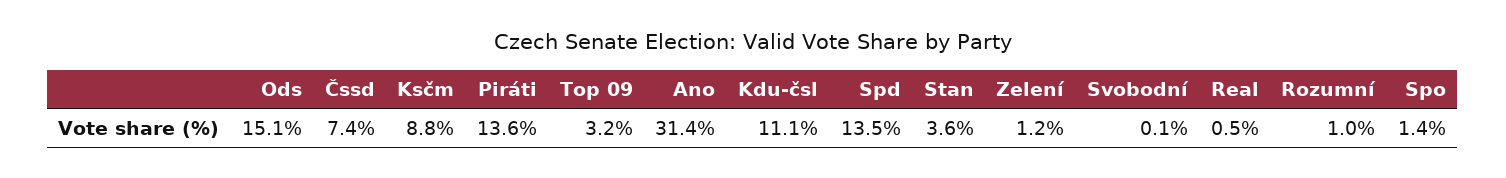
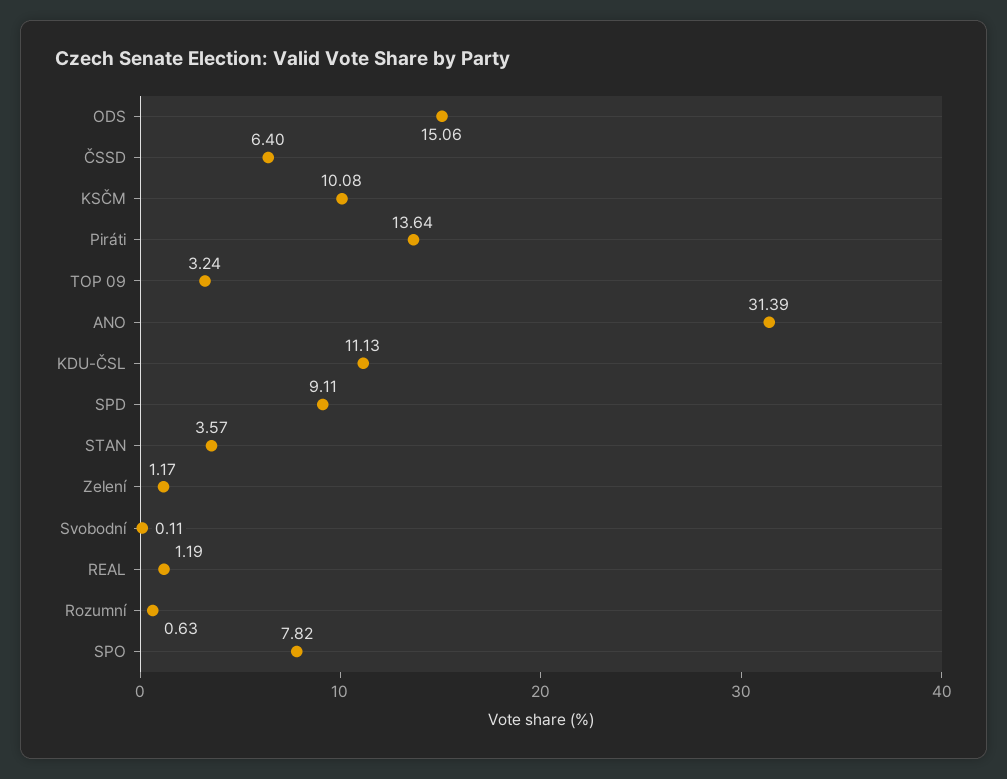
Čssd: 7.4 -> 6.4
Ksčm: 8.8 -> 10.08
Spd: 13.5 -> 9.11
Real: 0.5 -> 1.19
Rozumní: 1 -> 0.63
Spo: 1.4 -> 7.82

